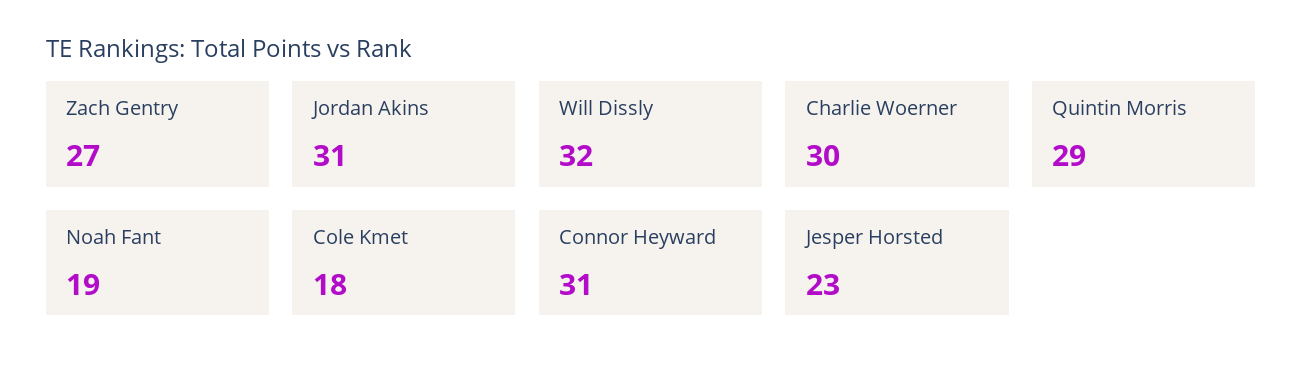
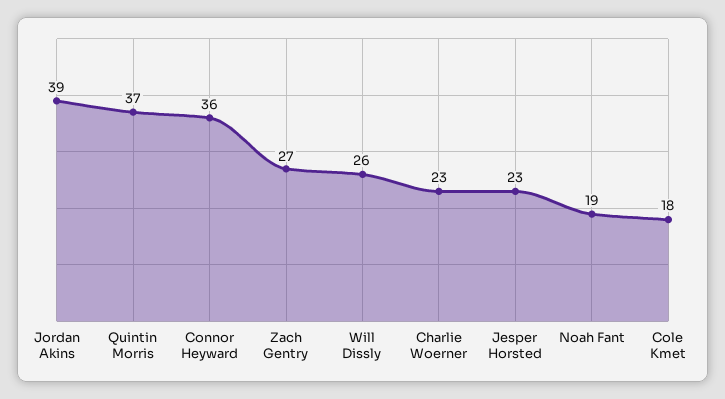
Jordan Akins: 31 -> 39
Will Dissly: 32 -> 26
Charlie Woerner: 30 -> 23
Quintin Morris: 29 -> 37
Connor Heyward: 31 -> 36

